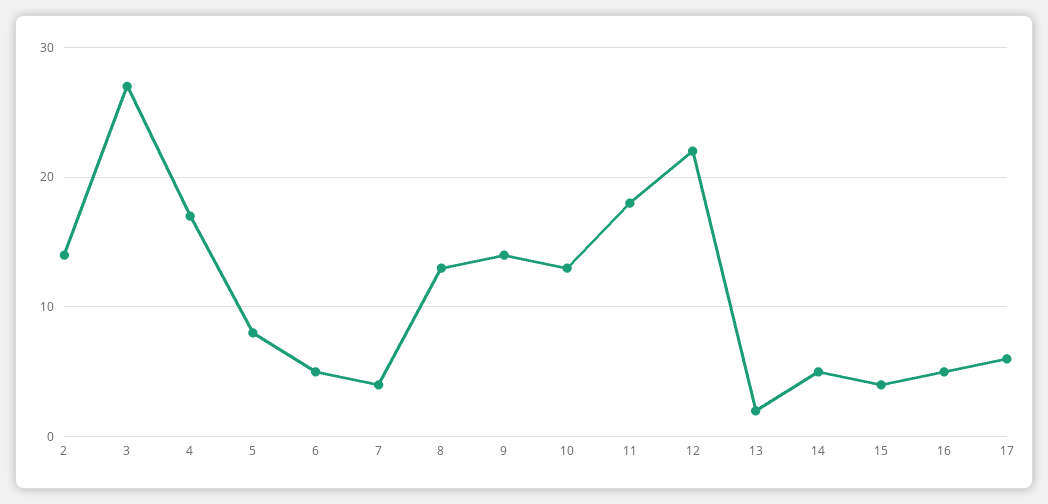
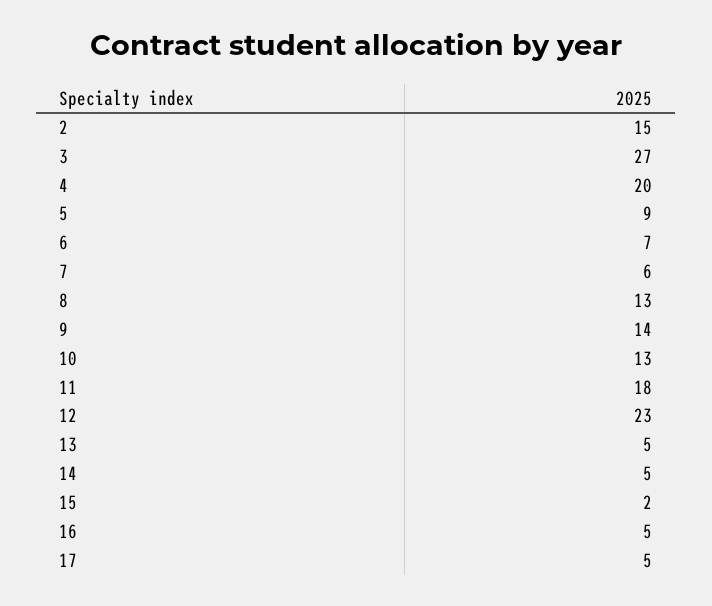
2: 14 -> 15
4: 17 -> 20
5: 8 -> 9
6: 5 -> 7
7: 4 -> 6
12: 22 -> 23
13: 2 -> 5
15: 4 -> 2
17: 6 -> 5

